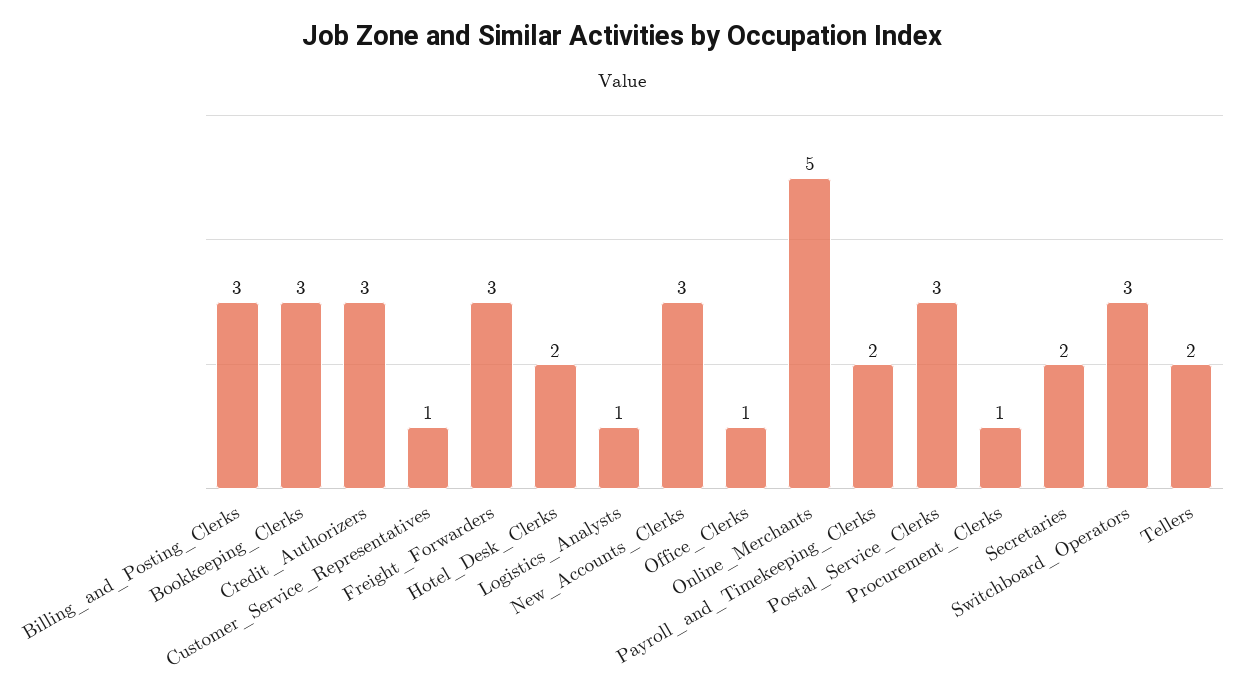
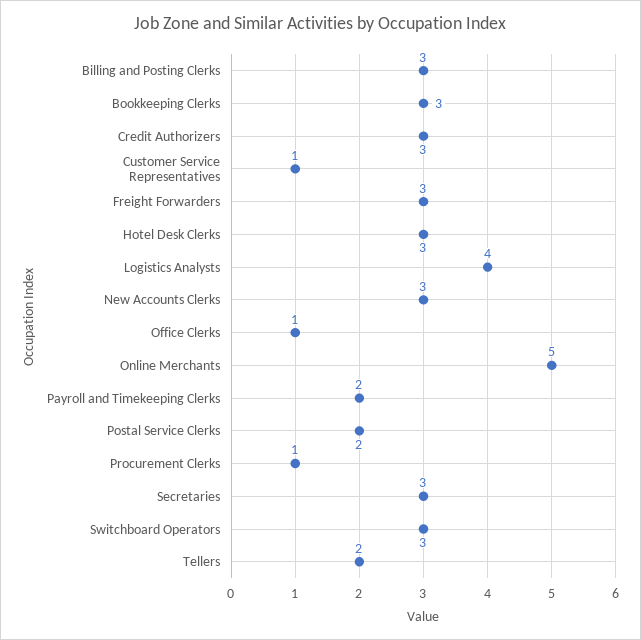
Hotel_Desk_Clerks: 2 -> 3
Logistics_Analysts: 1 -> 4
Postal_Service_Clerks: 3 -> 2
Secretaries: 2 -> 3

